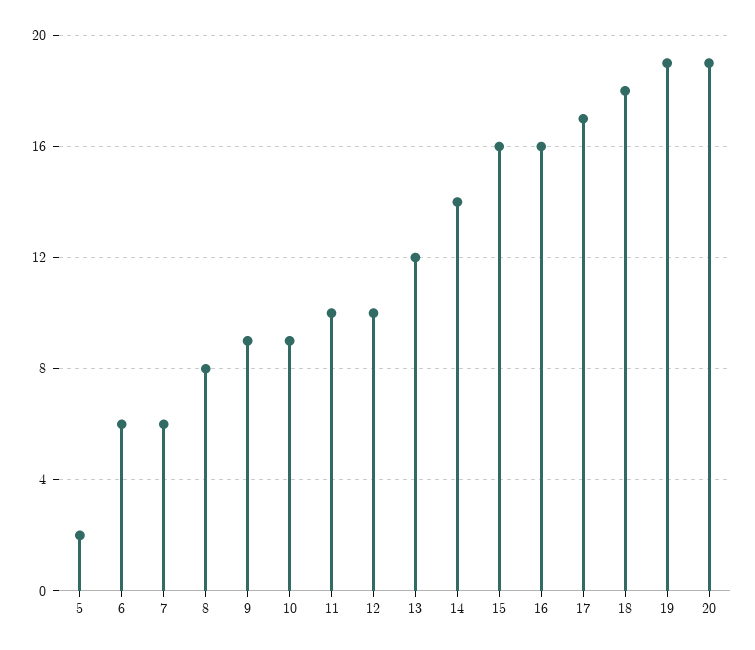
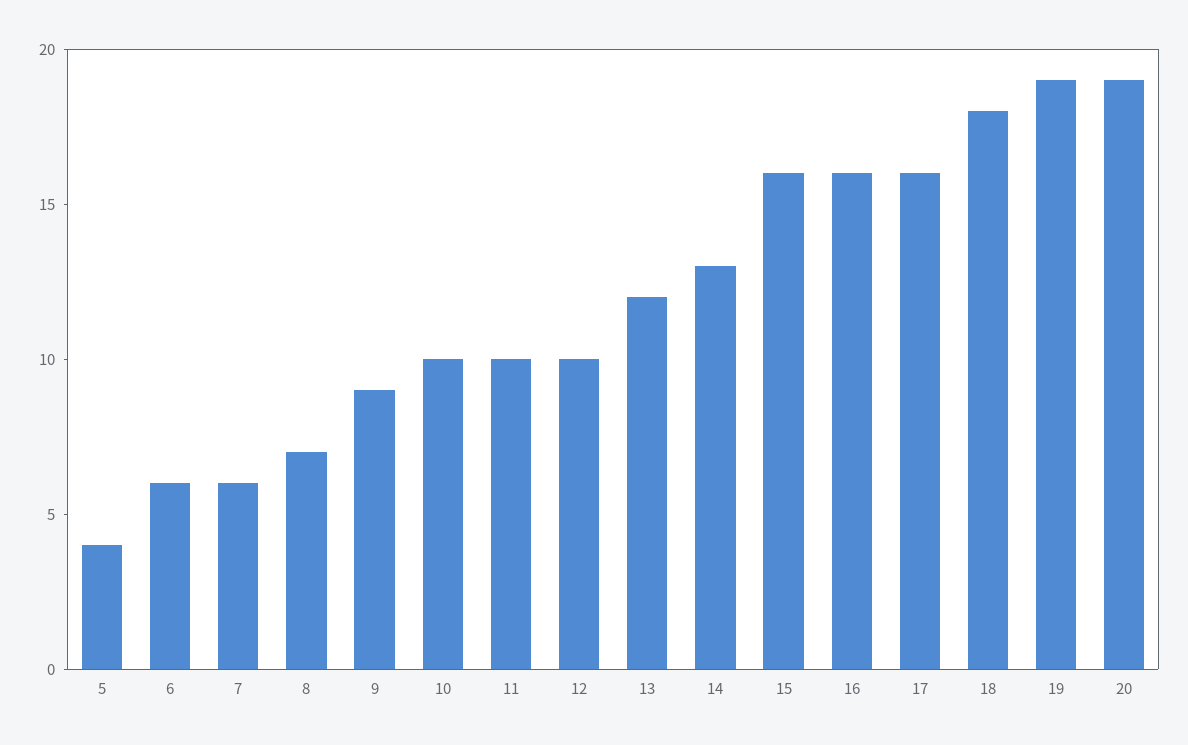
5: 2 -> 4
8: 8 -> 7
10: 9 -> 10
14: 14 -> 13
17: 17 -> 16

